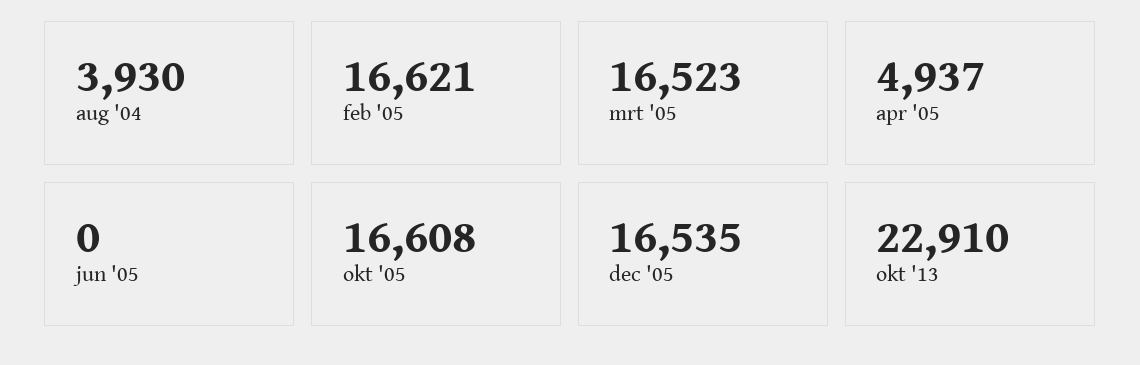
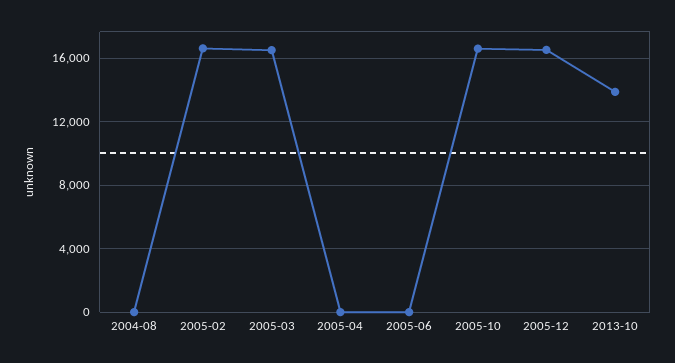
aug '04: 3930 -> 0
apr '05: 4937 -> 0
okt '13: 22910 -> 14000

